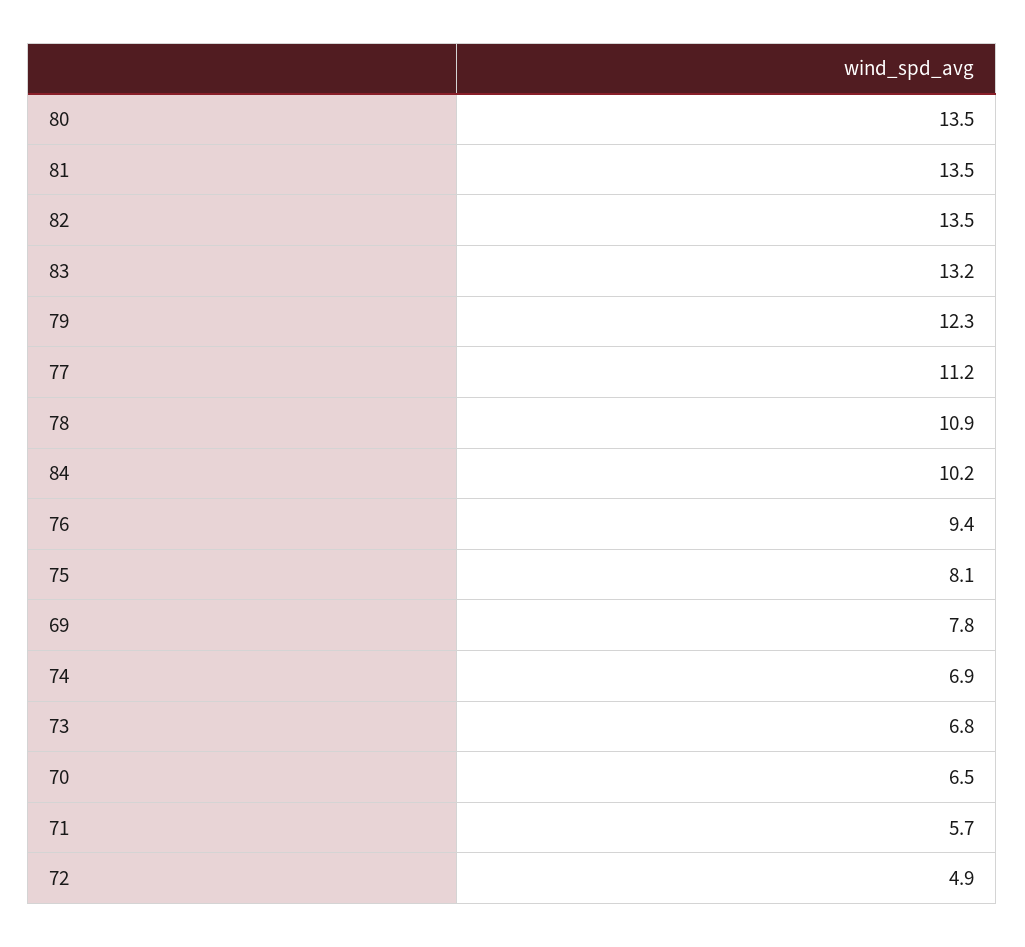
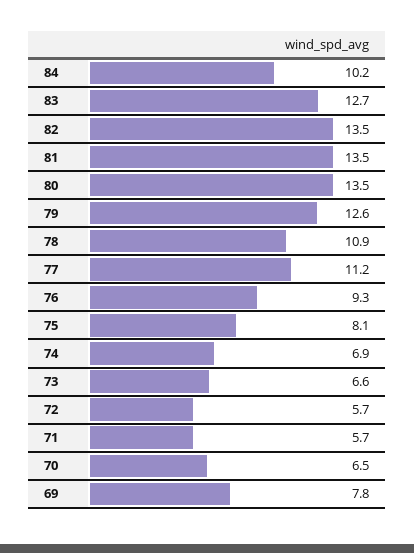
83: 13.2 -> 12.7
79: 12.3 -> 12.6
76: 9.4 -> 9.3
73: 6.8 -> 6.6
72: 4.9 -> 5.7

